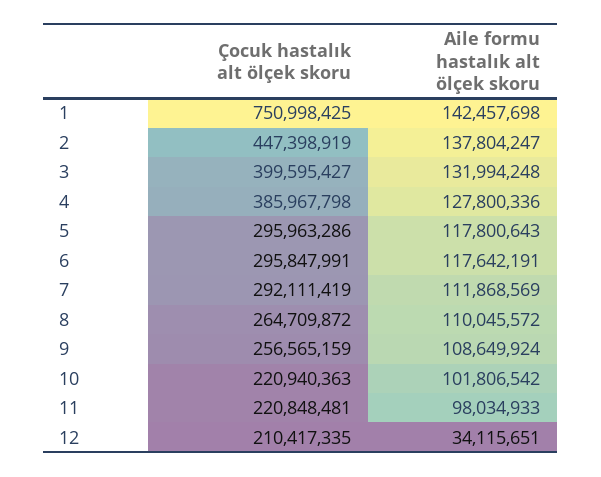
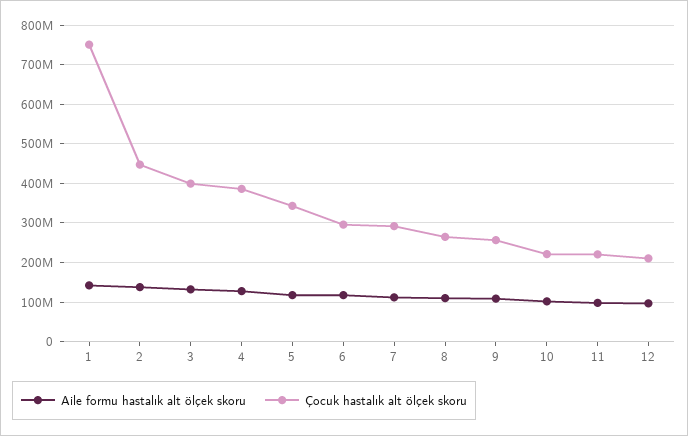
Çocuk hastalık alt ölçek skoru, 5: 295963286 -> 340000000
Aile formu hastalık alt ölçek skoru, 12: 34115651 -> 100000000

